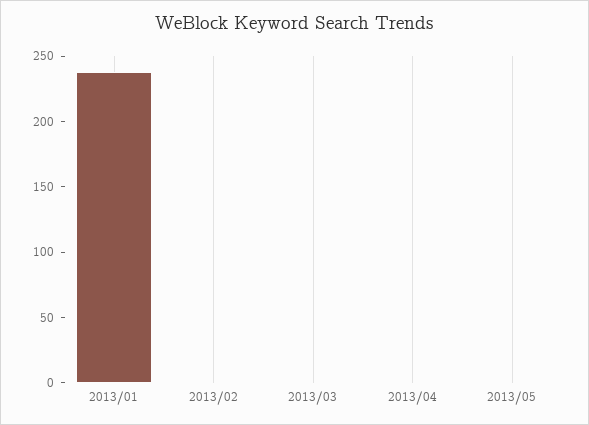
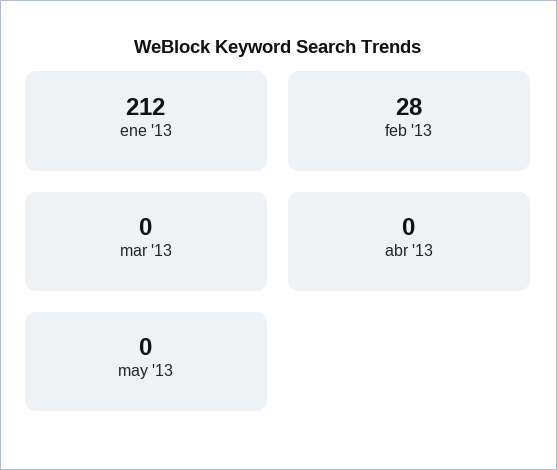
2013/01: 240 -> 212
2013/02: 0 -> 28

